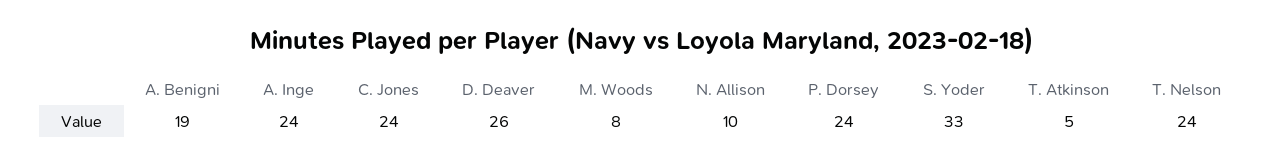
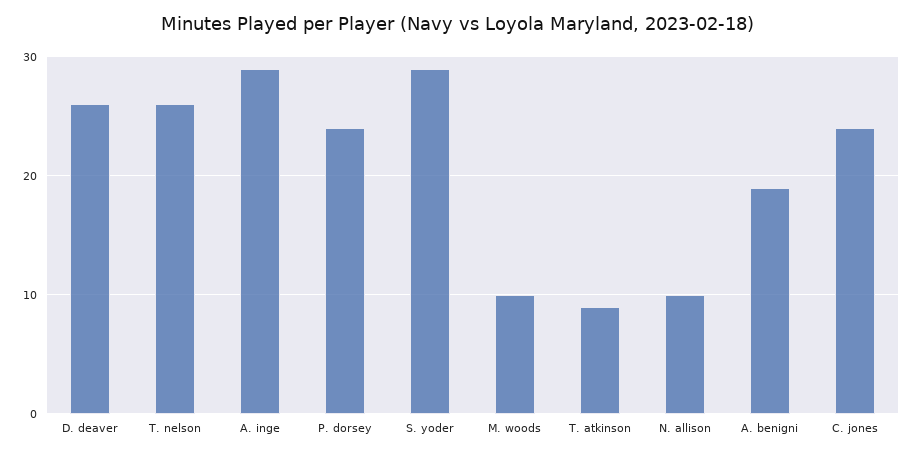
A. Inge: 24 -> 29
M. Woods: 8 -> 10
S. Yoder: 33 -> 29
T. Atkinson: 5 -> 9
T. Nelson: 24 -> 26

